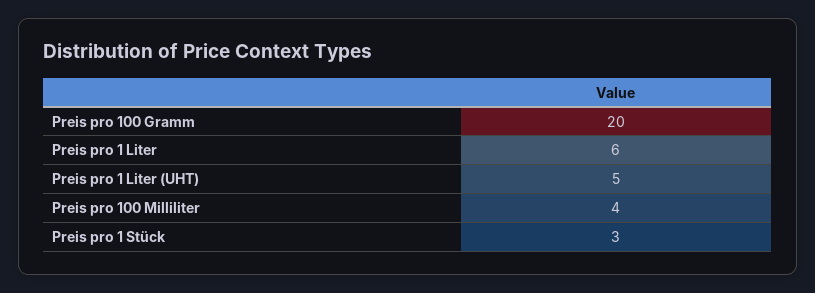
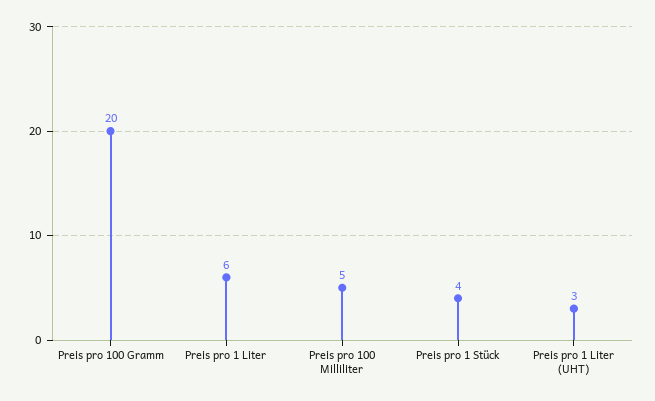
Preis pro 1 Liter (UHT): 5 -> 3
Preis pro 100 Milliliter: 4 -> 5
Preis pro 1 Stück: 3 -> 4

